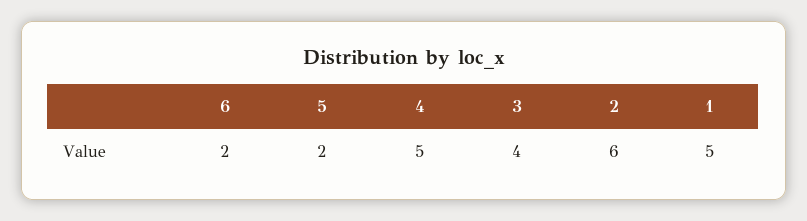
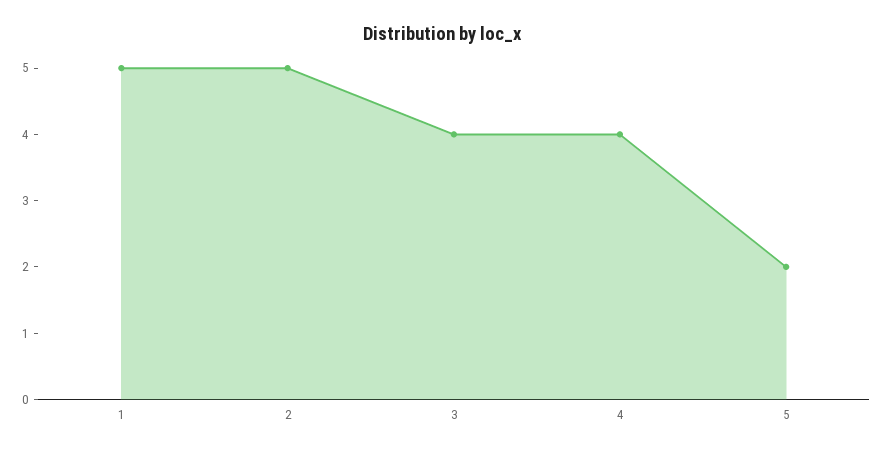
6: 2 -> none
4: 5 -> 4
2: 6 -> 5

